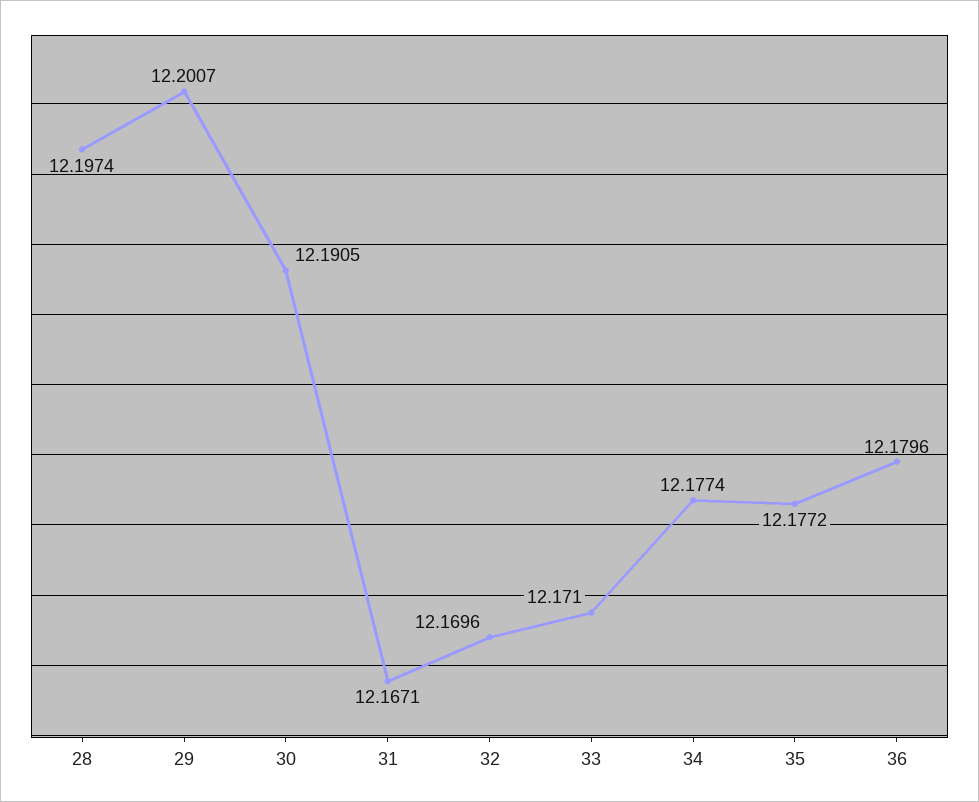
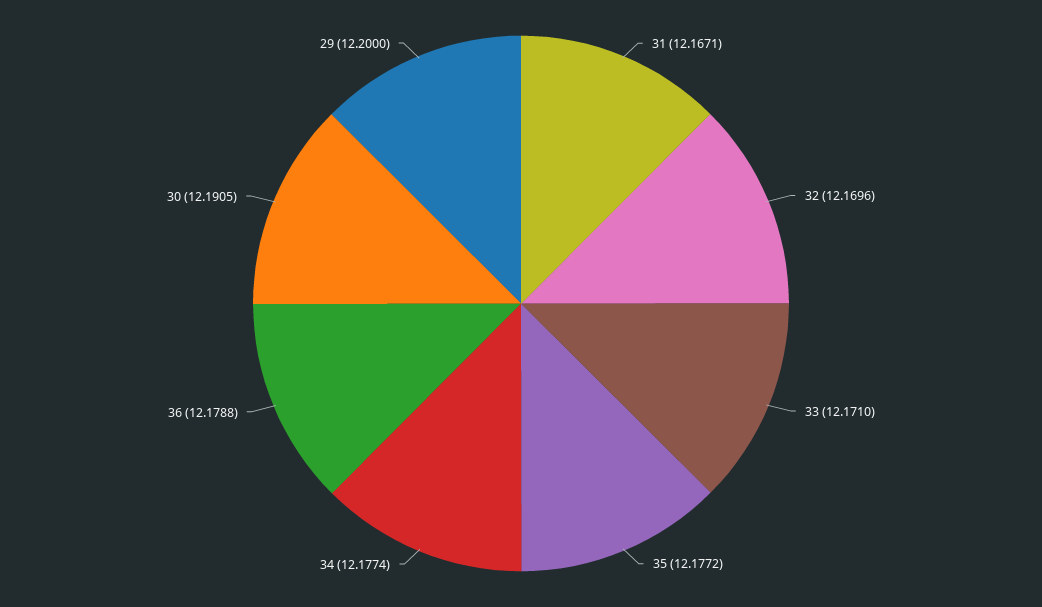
28: 12.1974 -> none
29: 12.2007 -> 12.2
36: 12.1796 -> 12.1788

